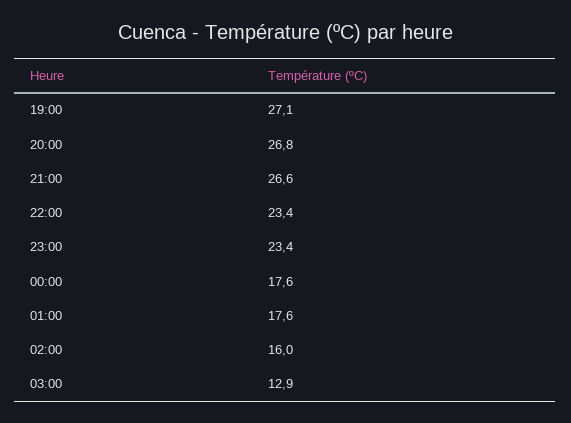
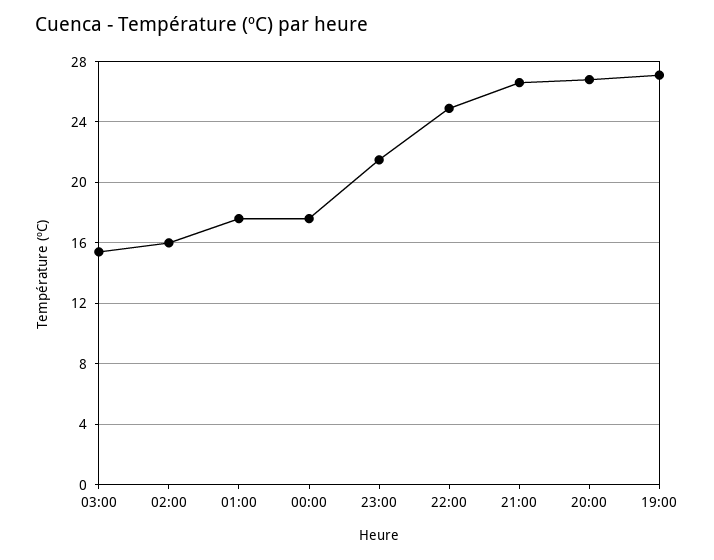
22:00: 23.4 -> 25
23:00: 23.4 -> 21.5
03:00: 12.9 -> 15.5

